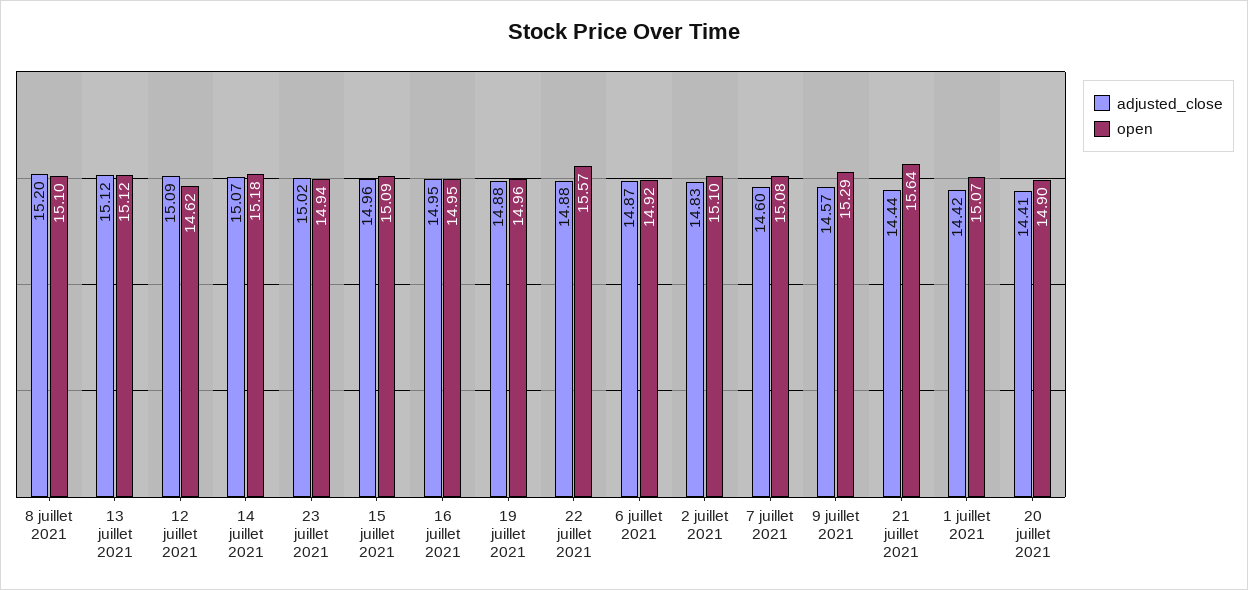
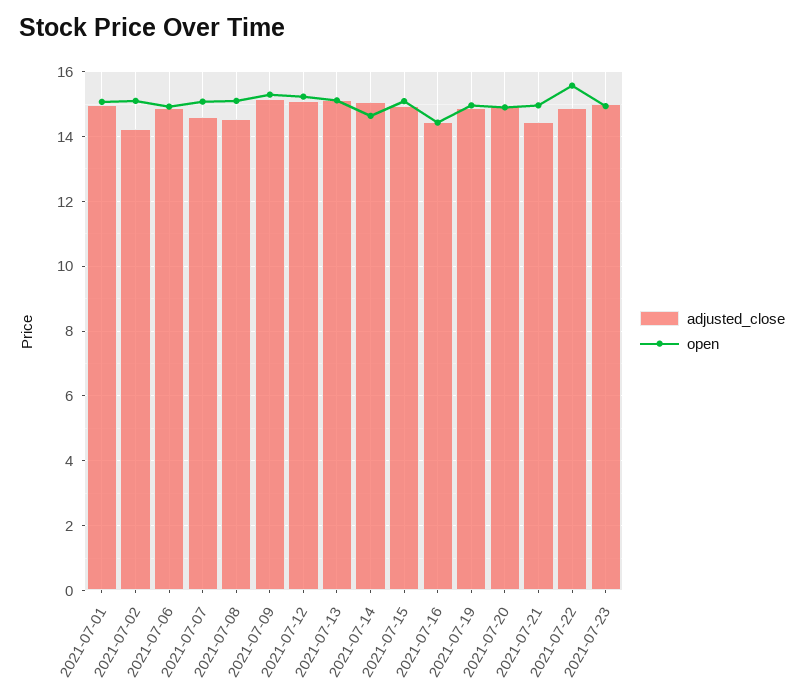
adjusted_close, 8 juillet 2021: 15.2 -> 14.6
open, 12 juillet 2021: 14.62 -> 15.2
open, 14 juillet 2021: 15.18 -> 14.6
adjusted_close, 16 juillet 2021: 14.95 -> 14.4
open, 16 juillet 2021: 14.95 -> 14.4
adjusted_close, 2 juillet 2021: 14.83 -> 14.2
adjusted_close, 9 juillet 2021: 14.57 -> 15.2
open, 21 juillet 2021: 15.64 -> 15
adjusted_close, 1 juillet 2021: 14.42 -> 15
adjusted_close, 20 juillet 2021: 14.41 -> 15

